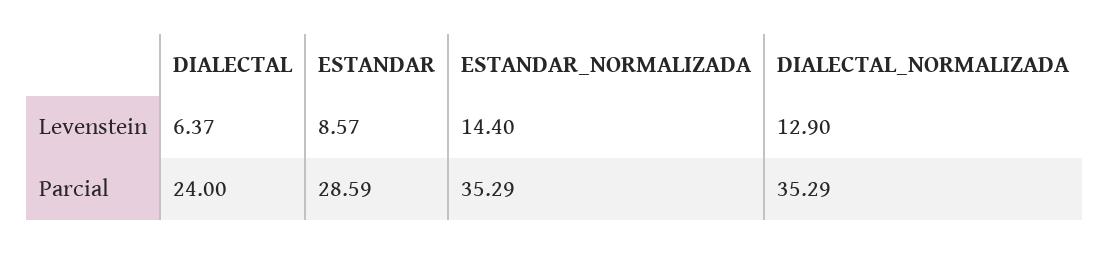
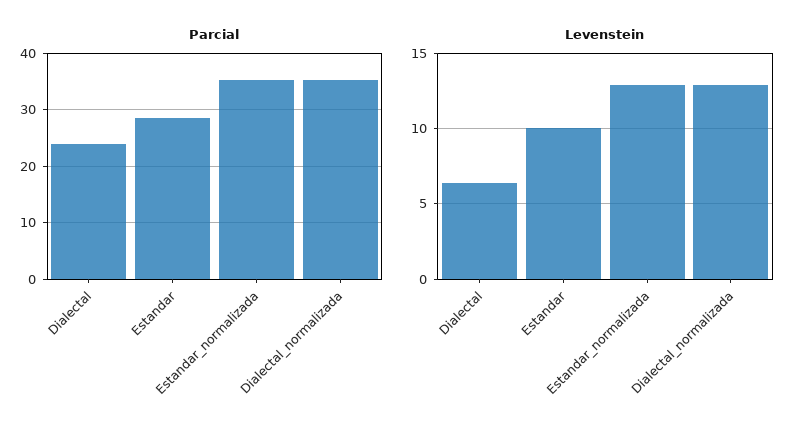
Levenstein, ESTANDAR: 8.57 -> 10
Levenstein, ESTANDAR_NORMALIZADA: 14.4 -> 13

